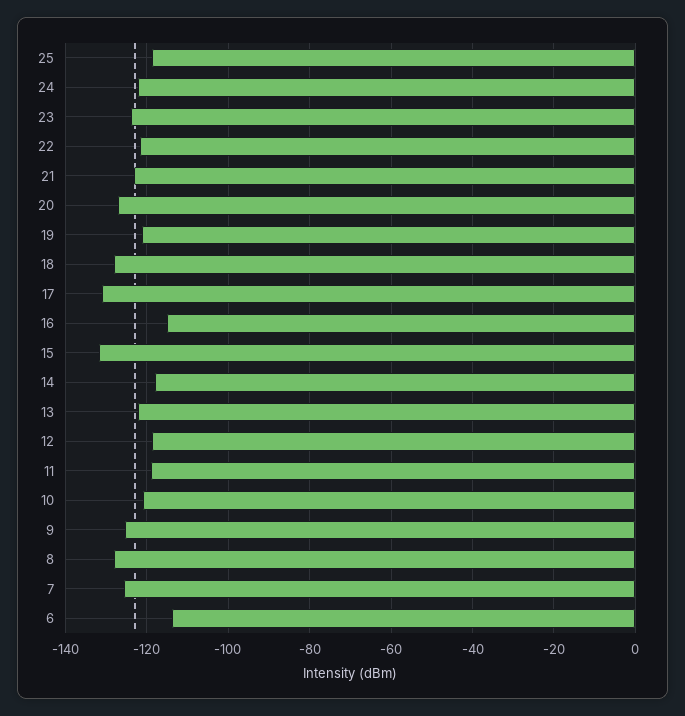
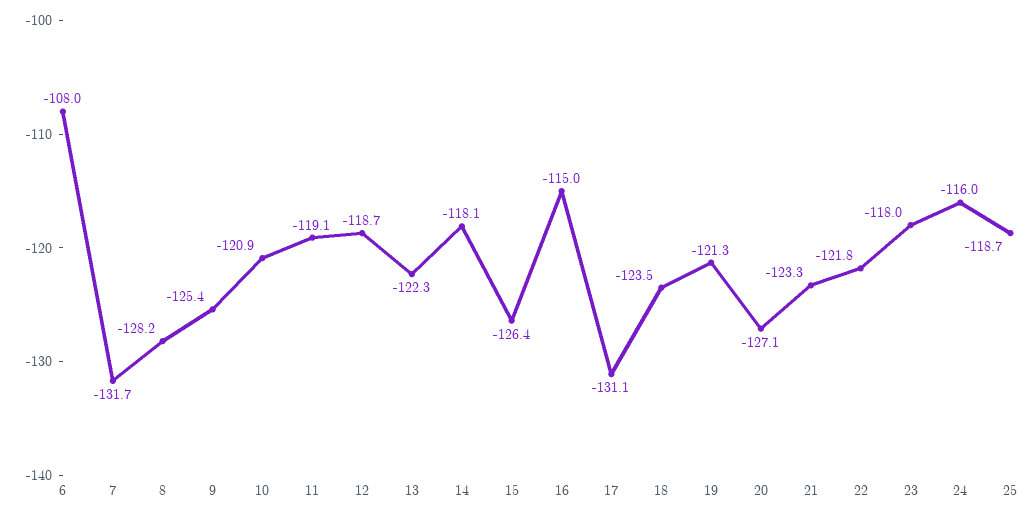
24: -122 -> -116
23: -124 -> -118
18: -128 -> -123.5
15: -132 -> -126.4
7: -126 -> -131.7
6: -114 -> -108

